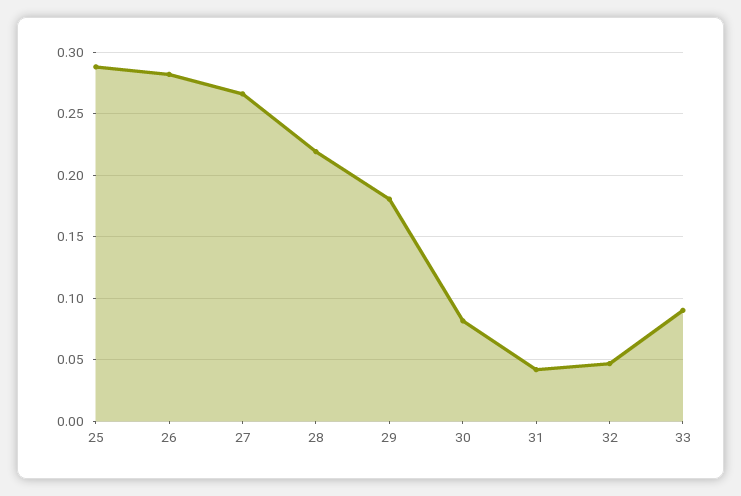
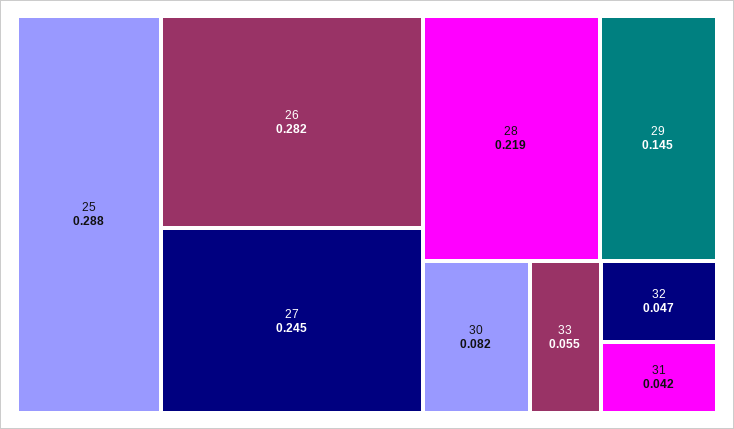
27: 0.265 -> 0.245
29: 0.18 -> 0.145
33: 0.09 -> 0.055

